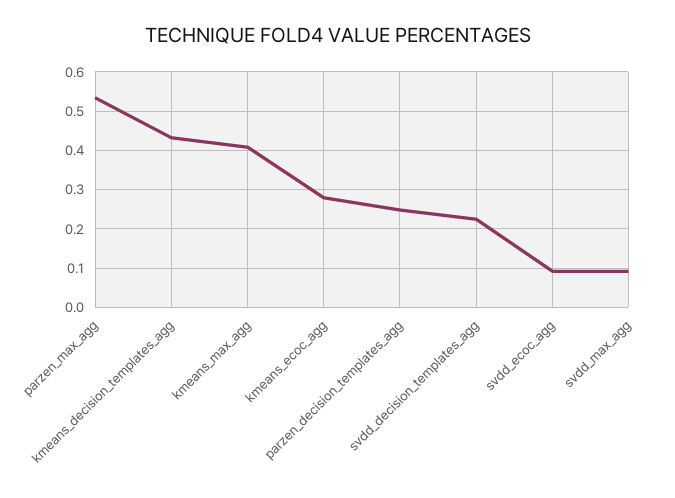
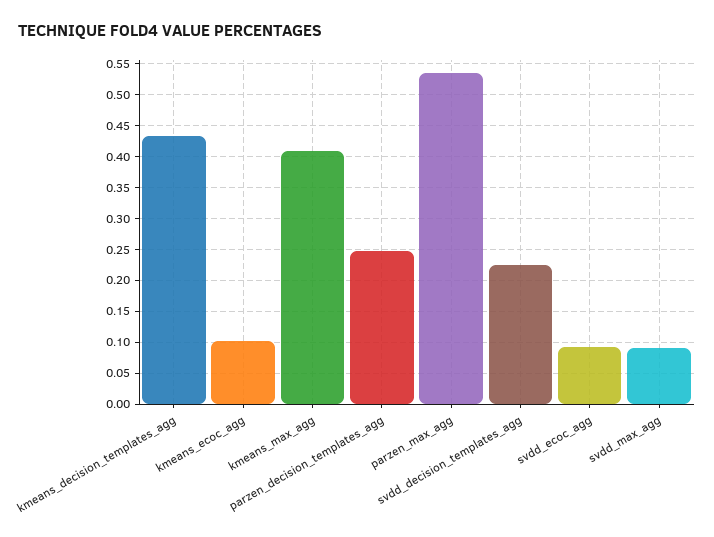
kmeans_ecoc_agg: 0.28 -> 0.1

